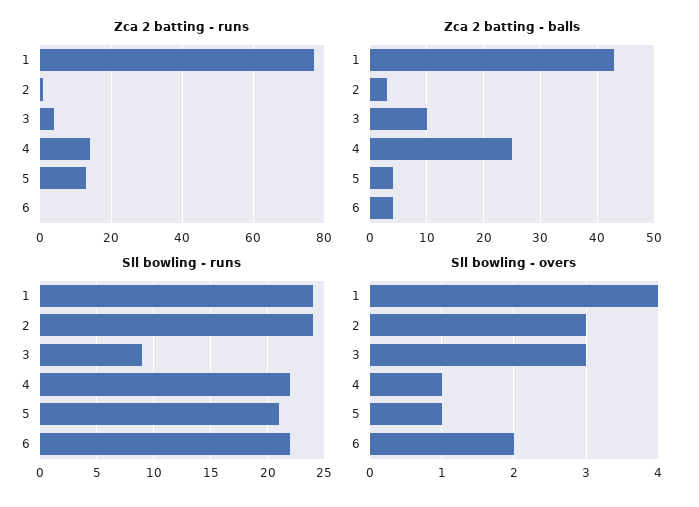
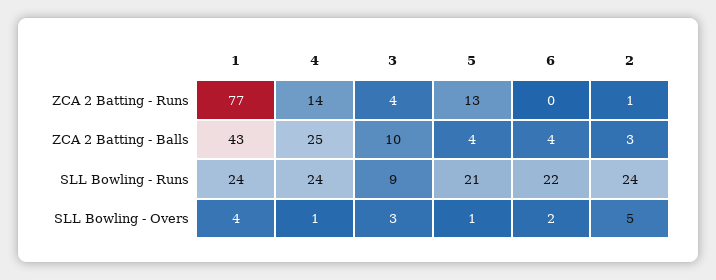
Sll bowling - runs, 4: 22 -> 24
Sll bowling - overs, 2: 3 -> 5

